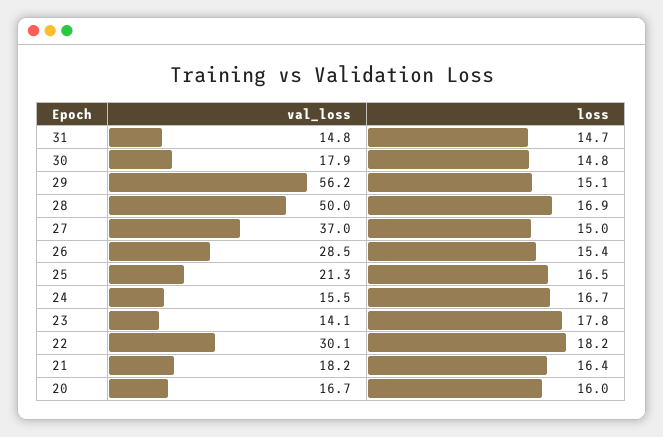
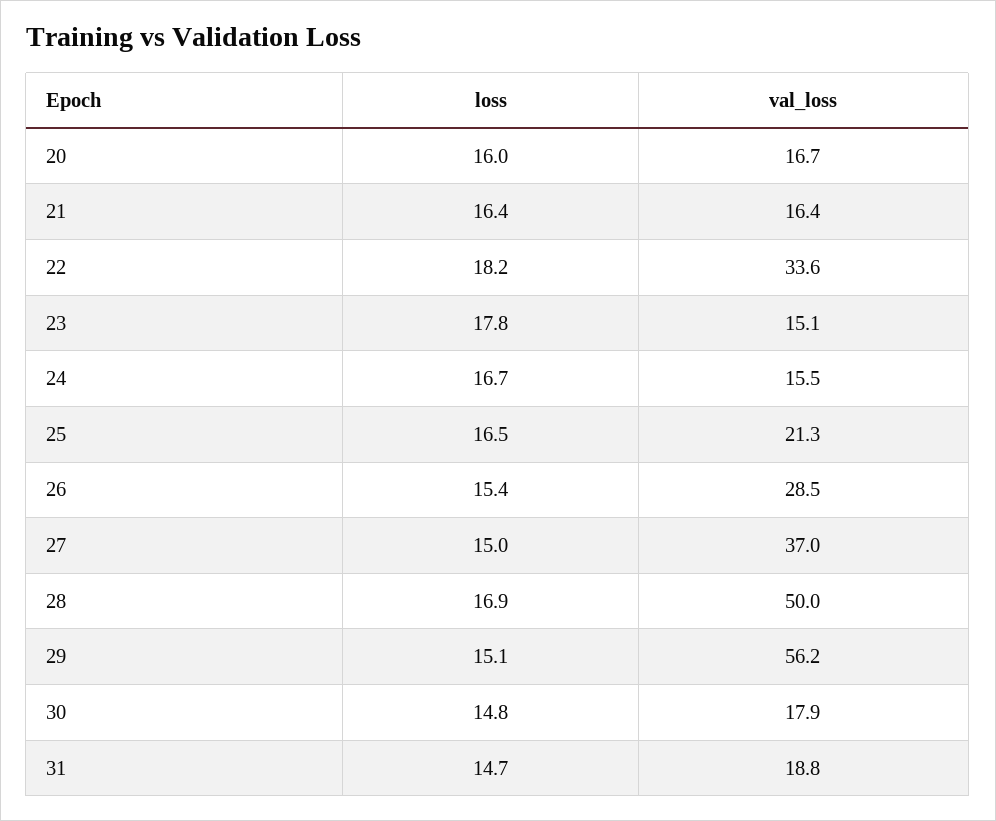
val_loss, 31: 14.8 -> 18.8
val_loss, 23: 14.1 -> 15.1
val_loss, 22: 30.1 -> 33.6
val_loss, 21: 18.2 -> 16.4

